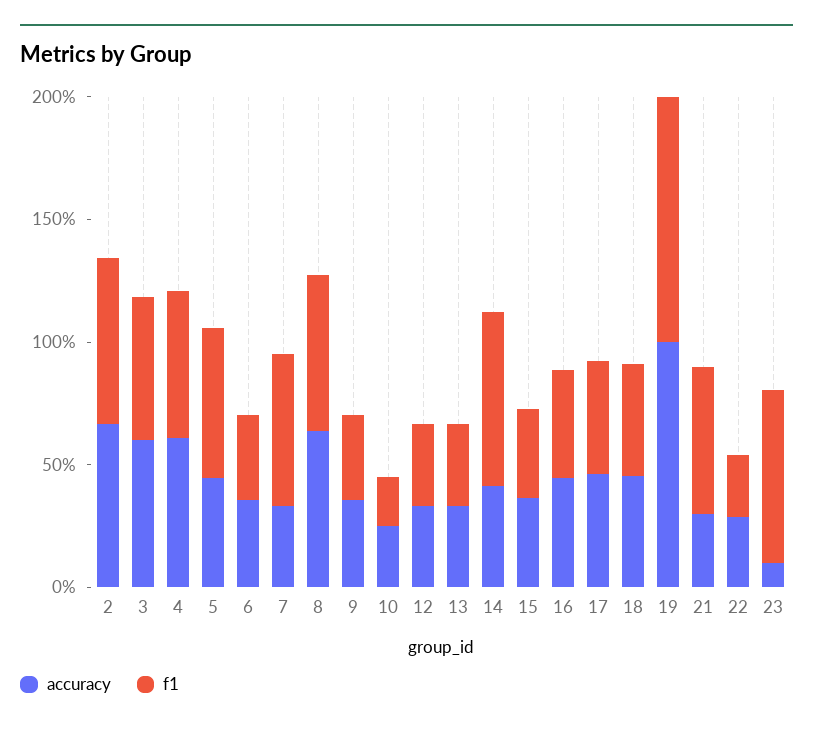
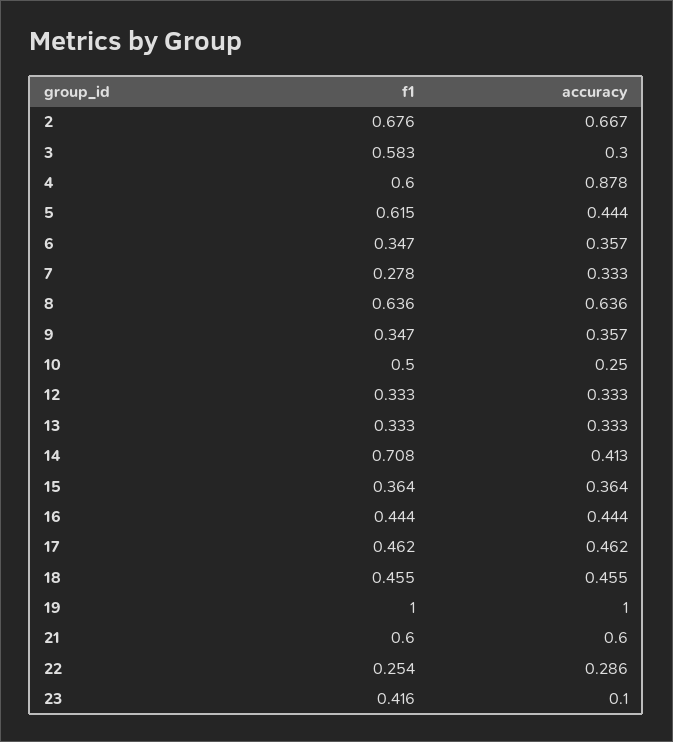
accuracy, 3: 0.6 -> 0.3
accuracy, 4: 0.6 -> 0.878
f1, 7: 0.6 -> 0.278
f1, 10: 0.2 -> 0.5
accuracy, 21: 0.3 -> 0.6
f1, 23: 0.7 -> 0.416

